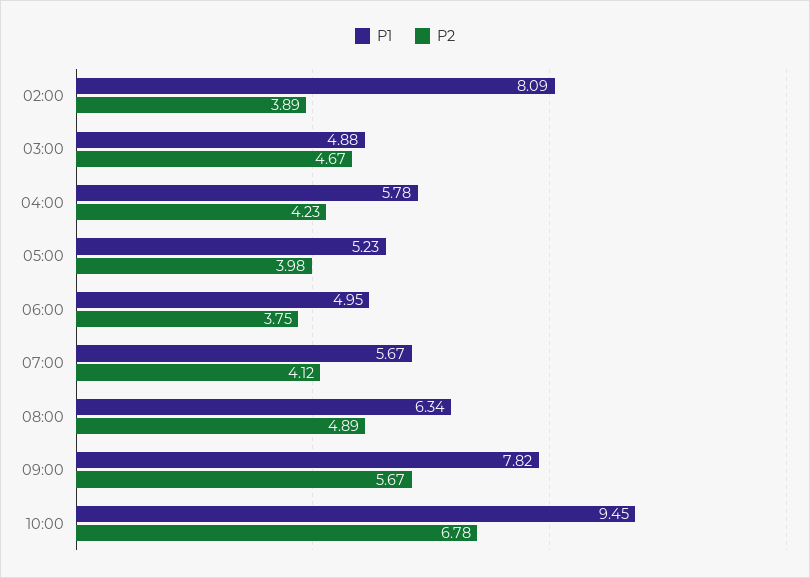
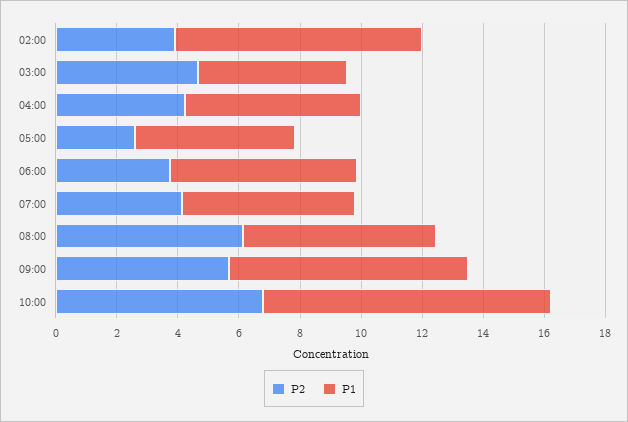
P2, 05:00: 3.98 -> 2.5
P1, 06:00: 4.95 -> 6
P2, 08:00: 4.89 -> 6

